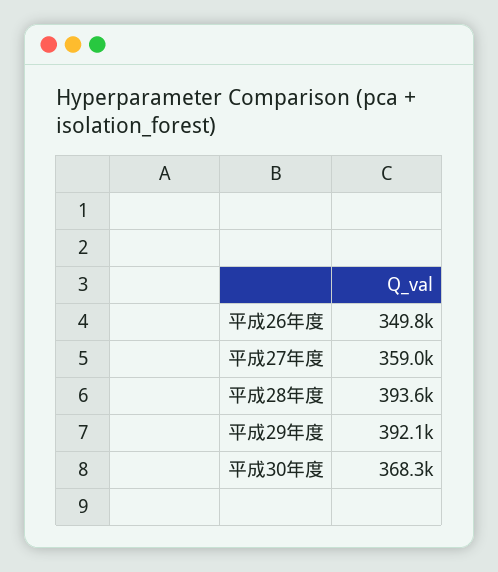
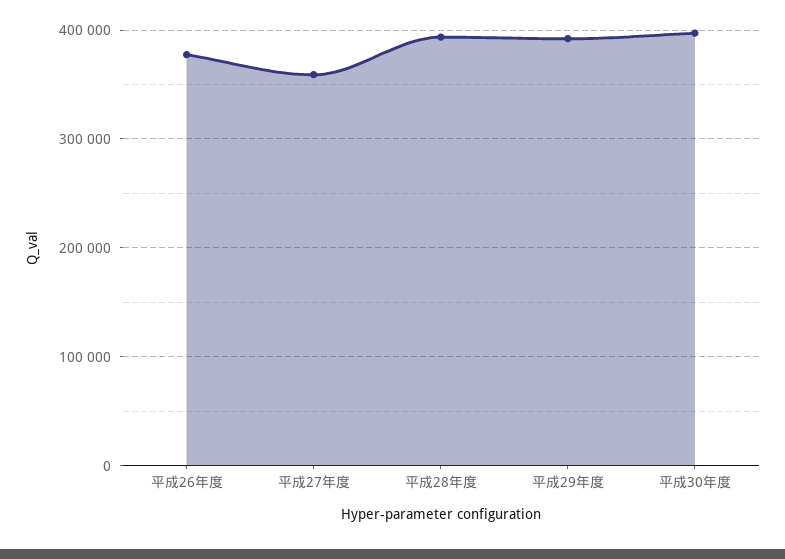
平成26年度: 349800 -> 380000
平成30年度: 368300 -> 400000

